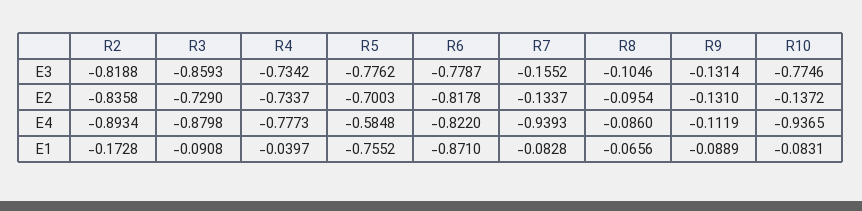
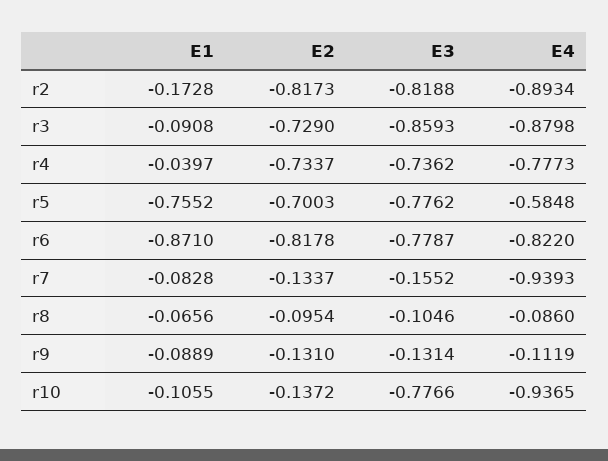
R4, E3: -0.7342 -> -0.7362
R10, E3: -0.7746 -> -0.7766
R2, E2: -0.8358 -> -0.8173
R10, E1: -0.0831 -> -0.1055

